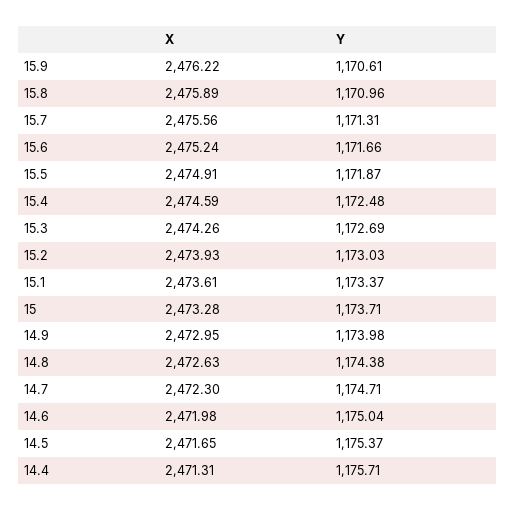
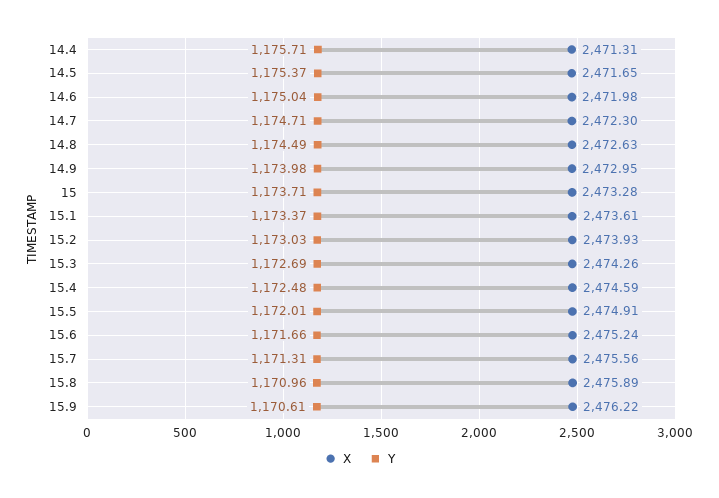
Y, 15.5: 1171.87 -> 1172.01
Y, 14.8: 1174.38 -> 1174.49

